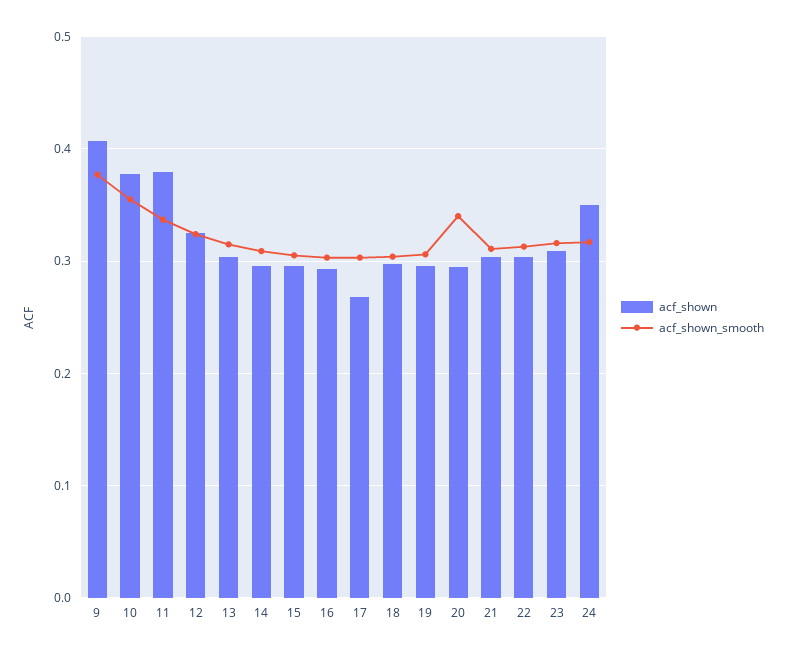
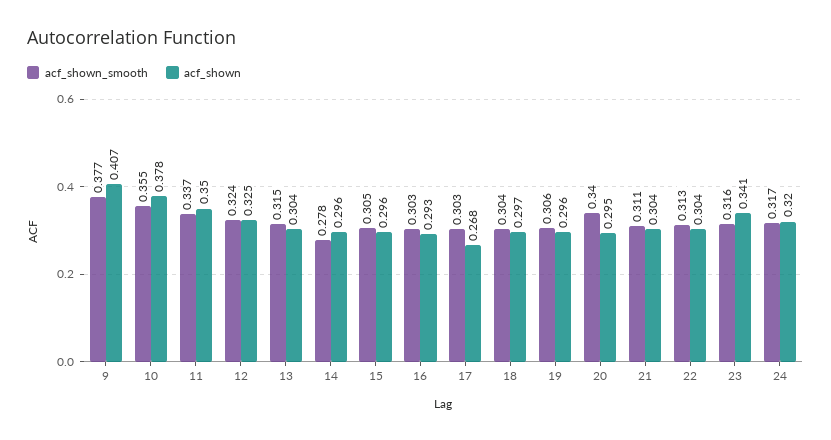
acf_shown, 11: 0.38 -> 0.35
acf_shown_smooth, 14: 0.31 -> 0.278
acf_shown, 23: 0.31 -> 0.341
acf_shown, 24: 0.35 -> 0.32

